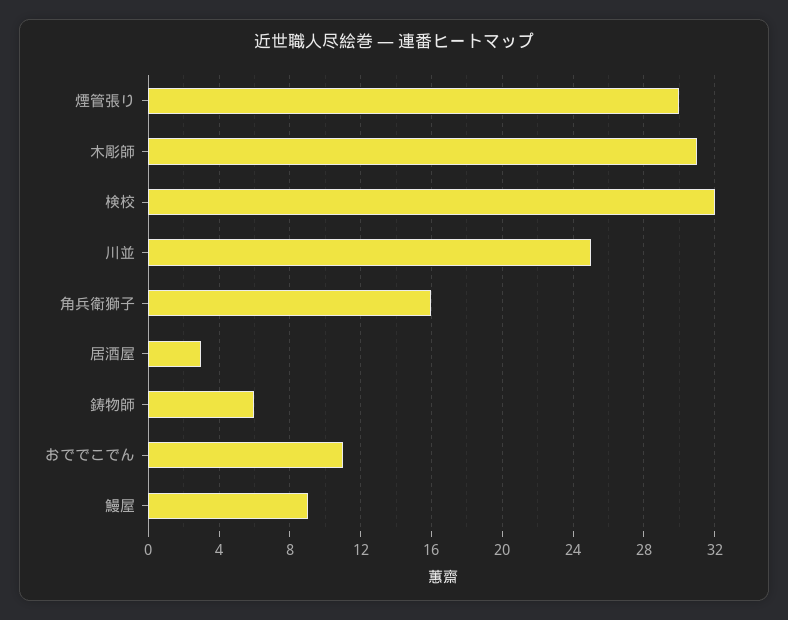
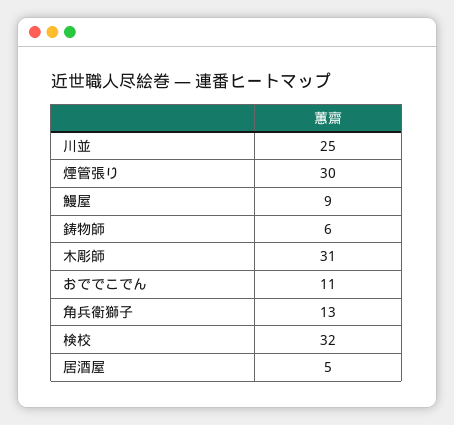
角兵衛獅子: 16 -> 13
居酒屋: 3 -> 5

